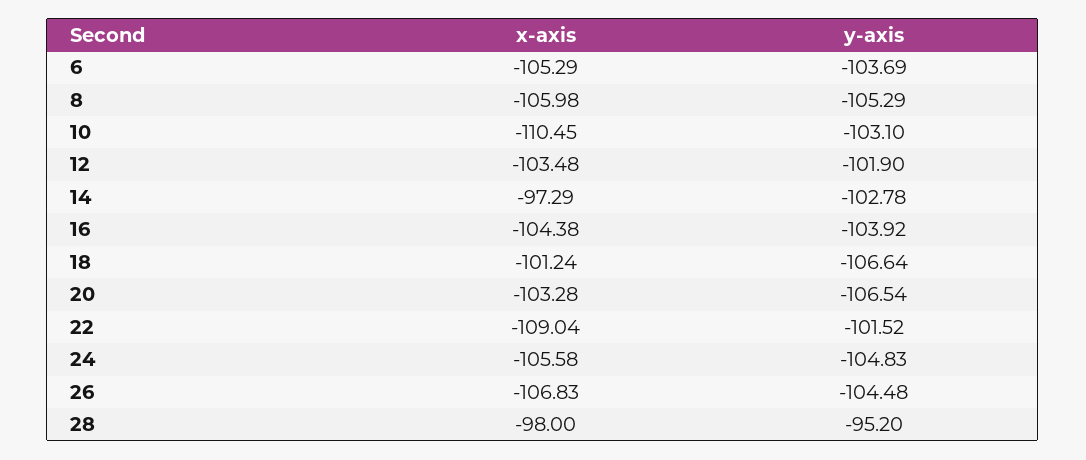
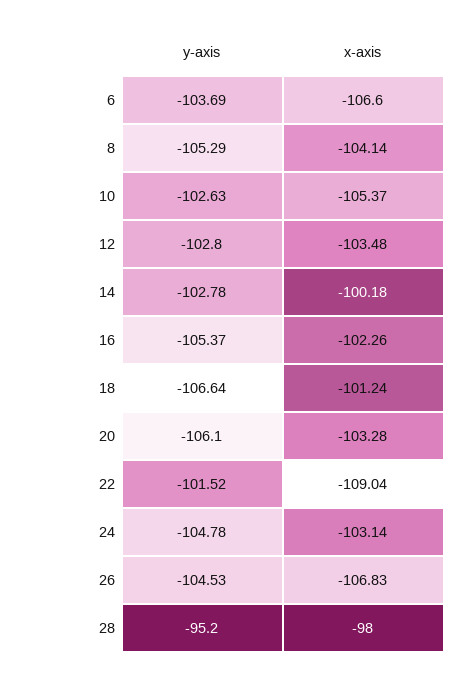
x-axis, 6: -105.29 -> -106.6
x-axis, 8: -105.98 -> -104.14
x-axis, 10: -110.45 -> -105.37
y-axis, 10: -103.1 -> -102.63
y-axis, 12: -101.9 -> -102.8
x-axis, 14: -97.29 -> -100.18
x-axis, 16: -104.38 -> -102.26
y-axis, 16: -103.92 -> -105.37
y-axis, 20: -106.54 -> -106.1
x-axis, 24: -105.58 -> -103.14
y-axis, 24: -104.83 -> -104.78
y-axis, 26: -104.48 -> -104.53

